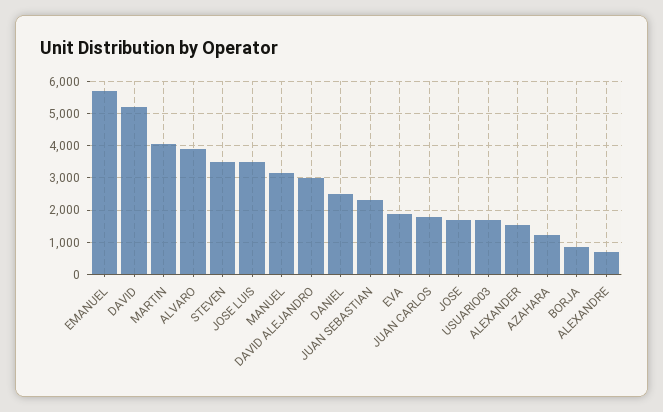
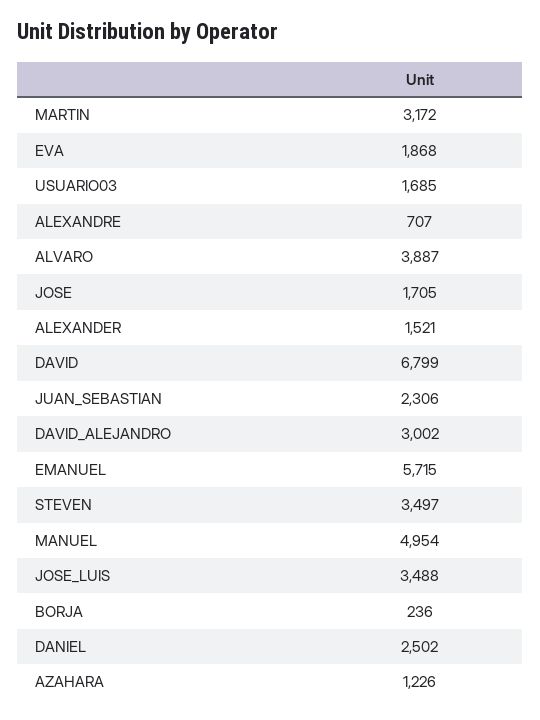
DAVID: 5200 -> 6799
MARTIN: 4000 -> 3172
MANUEL: 3200 -> 4954
JUAN CARLOS: 1800 -> none
BORJA: 800 -> 236

